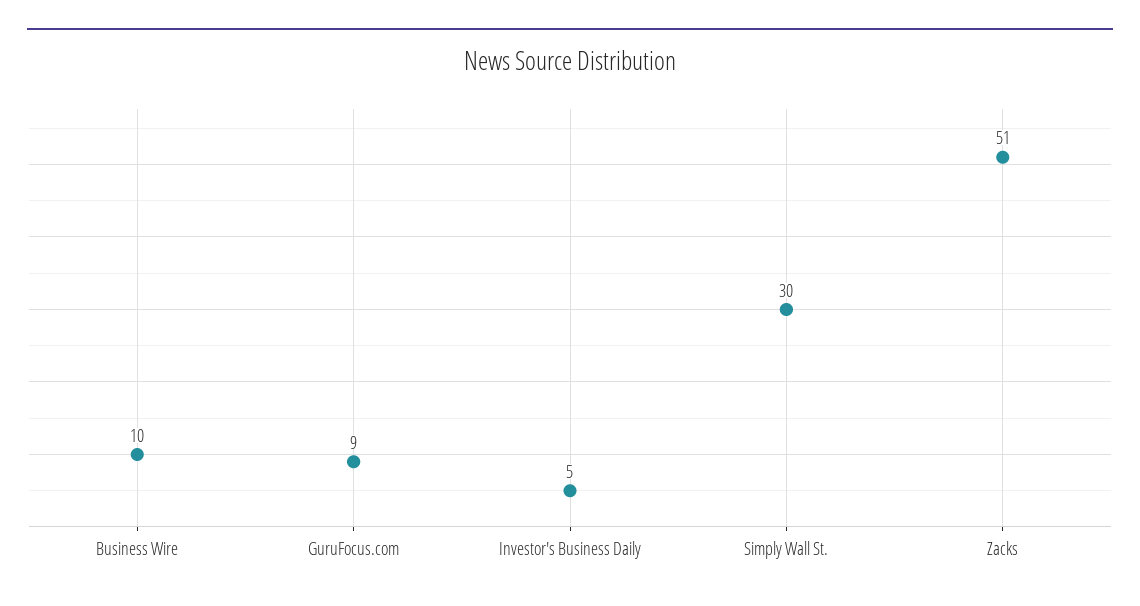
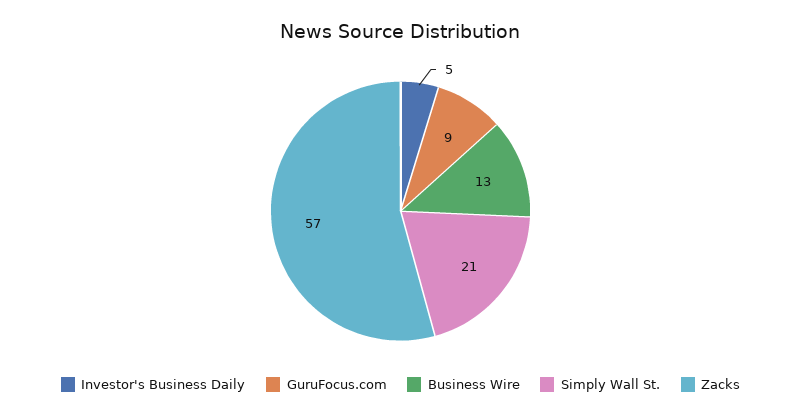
Business Wire: 10 -> 13
Simply Wall St.: 30 -> 21
Zacks: 51 -> 57

